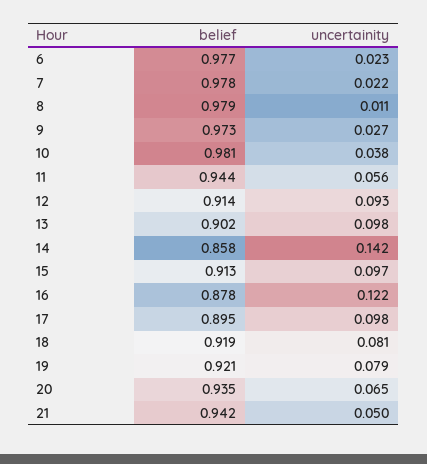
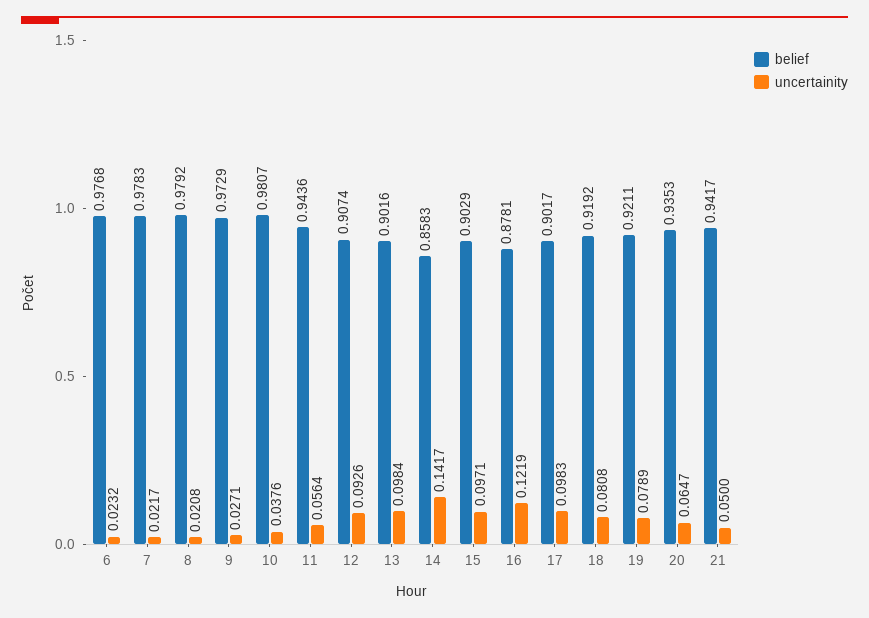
uncertainity, 8: 0.011 -> 0.0208
belief, 12: 0.914 -> 0.9074
belief, 15: 0.913 -> 0.9029
belief, 17: 0.895 -> 0.9017

